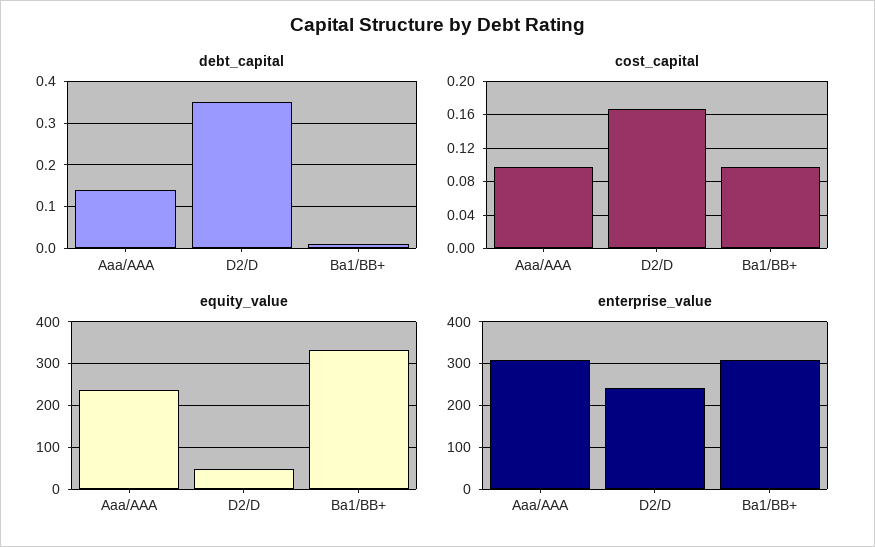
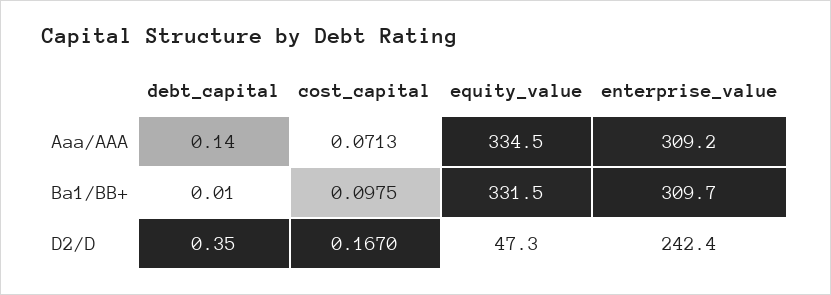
cost_capital, Aaa/AAA: 0.1 -> 0.0713
equity_value, Aaa/AAA: 240 -> 334.5

